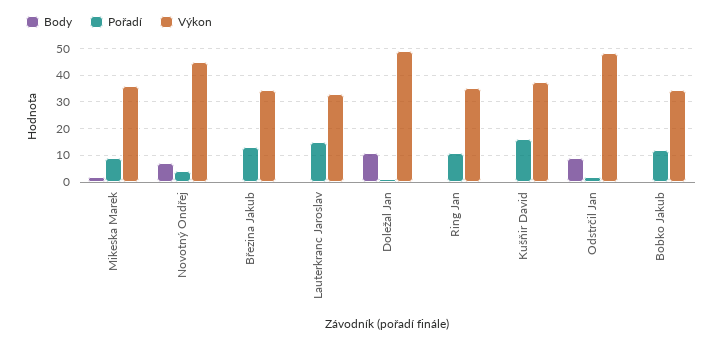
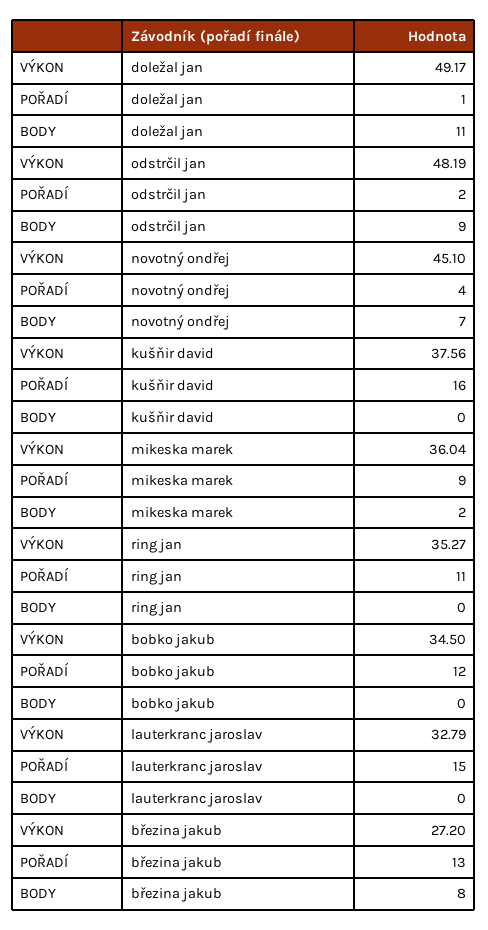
Body, Březina Jakub: 0 -> 8
Výkon, Březina Jakub: 35 -> 27.2

